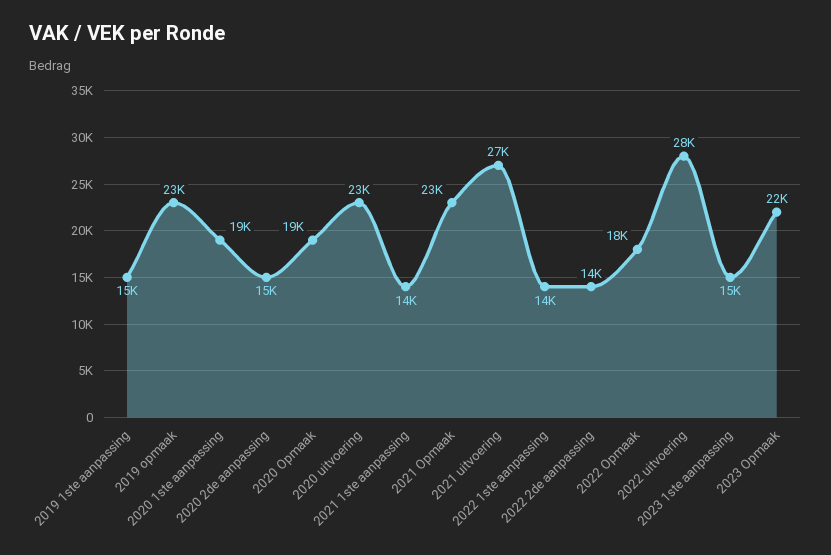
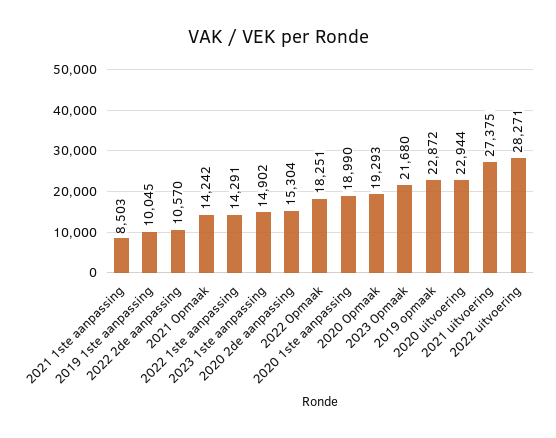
2019 1ste aanpassing: 15000 -> 10045
2021 1ste aanpassing: 14000 -> 8503
2021 Opmaak: 23000 -> 14242
2022 2de aanpassing: 14000 -> 10570

